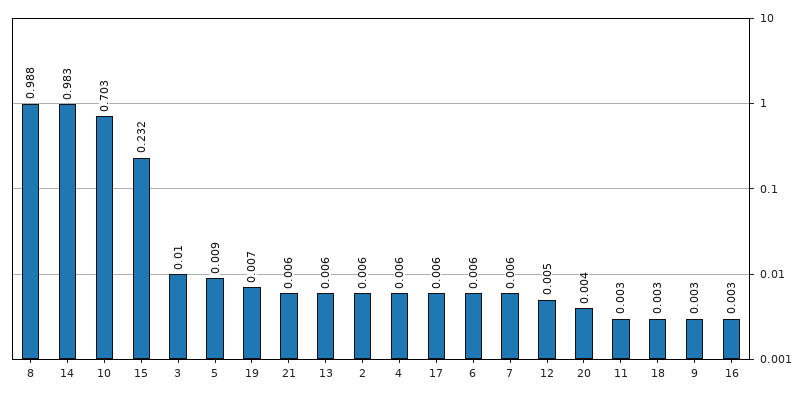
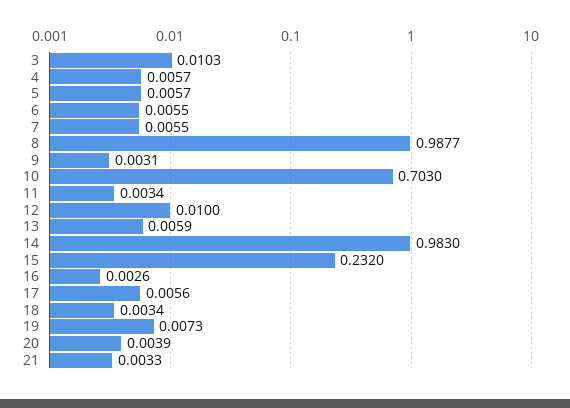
5: 0.009 -> 0.0057
21: 0.006 -> 0.0033
2: 0.006 -> none
12: 0.005 -> 0.01

